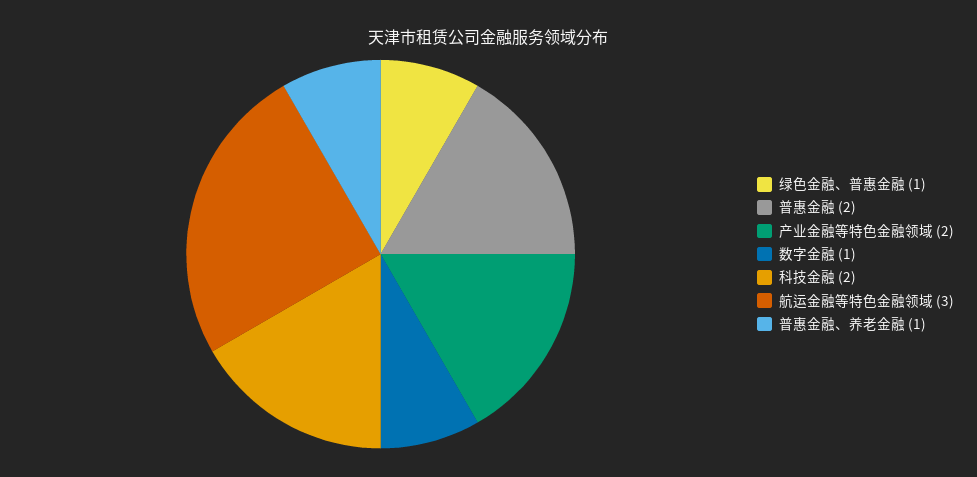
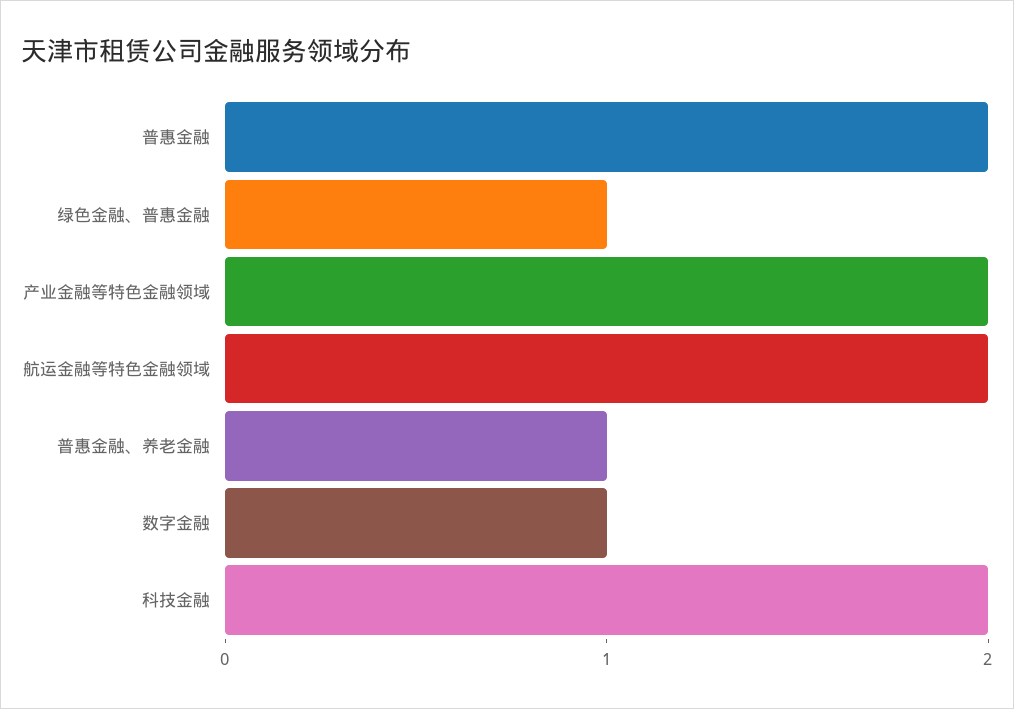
航运金融等特色金融领域: 3 -> 2

